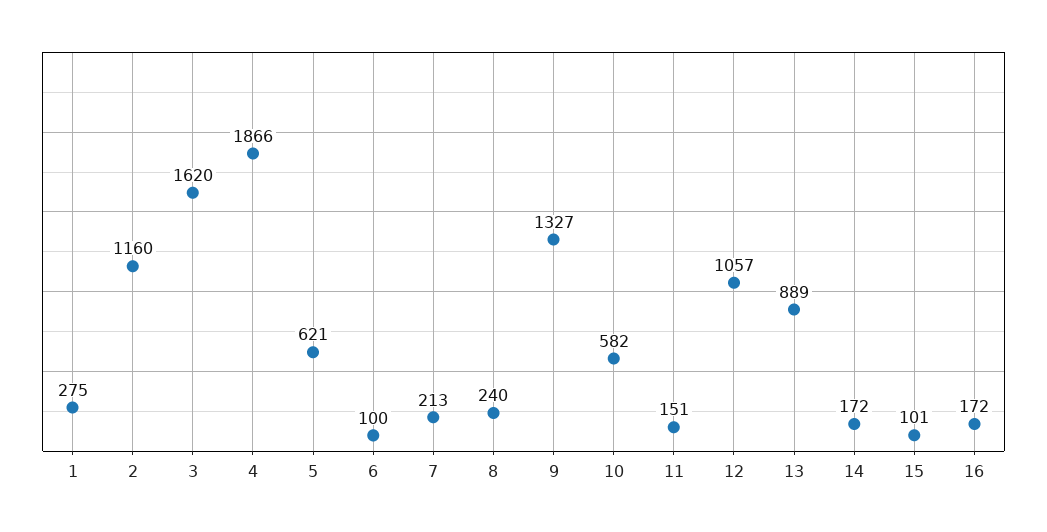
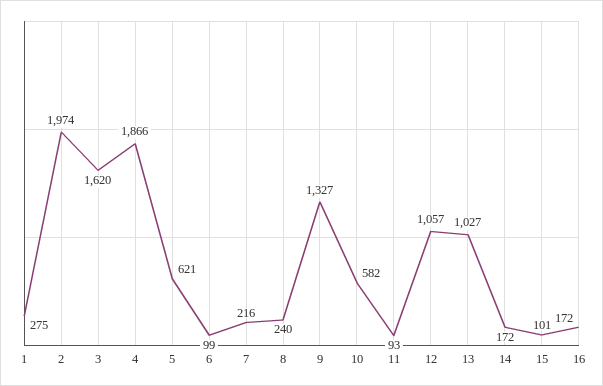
2: 1160 -> 1974
6: 100 -> 99
7: 213 -> 216
11: 151 -> 93
13: 889 -> 1027

